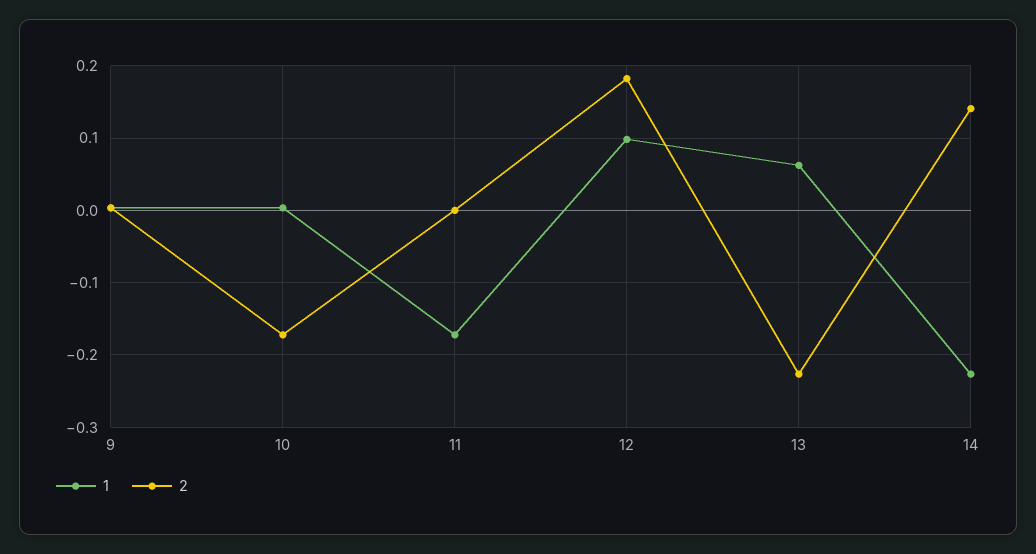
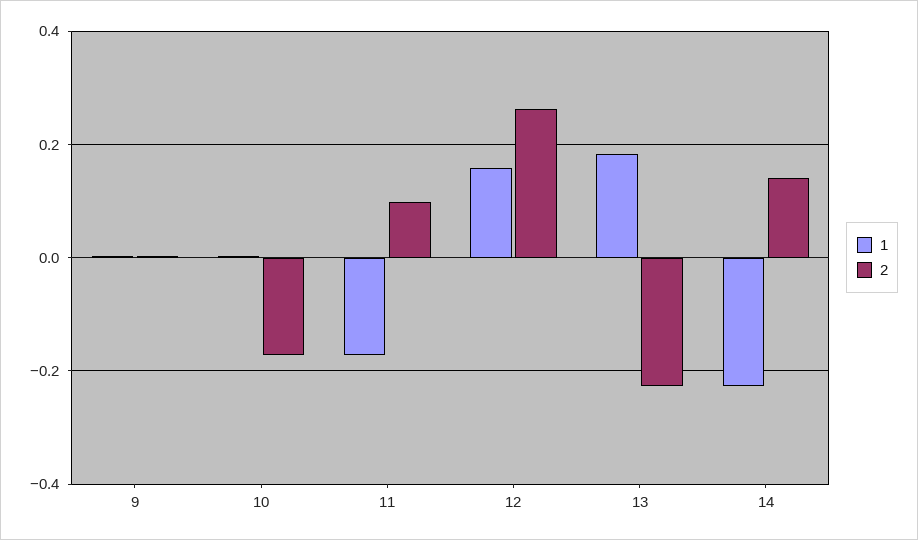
2, 11: 0 -> 0.1
1, 12: 0.1 -> 0.16
2, 12: 0.18 -> 0.26
1, 13: 0.06 -> 0.18

